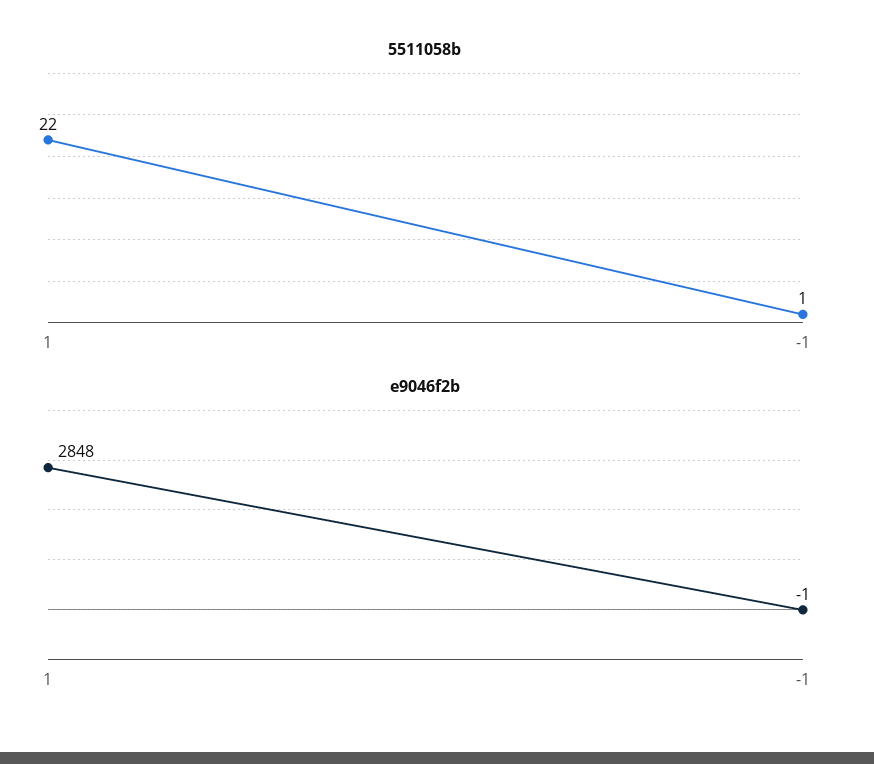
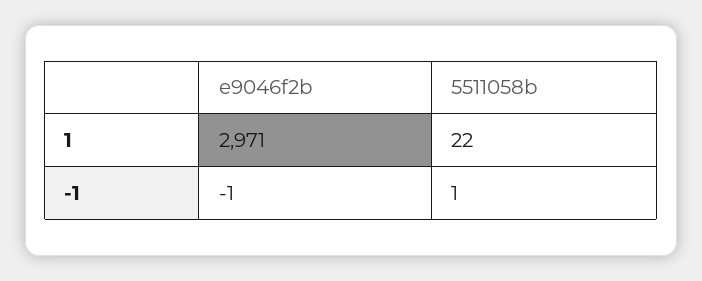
e9046f2b, 1: 2848 -> 2971

